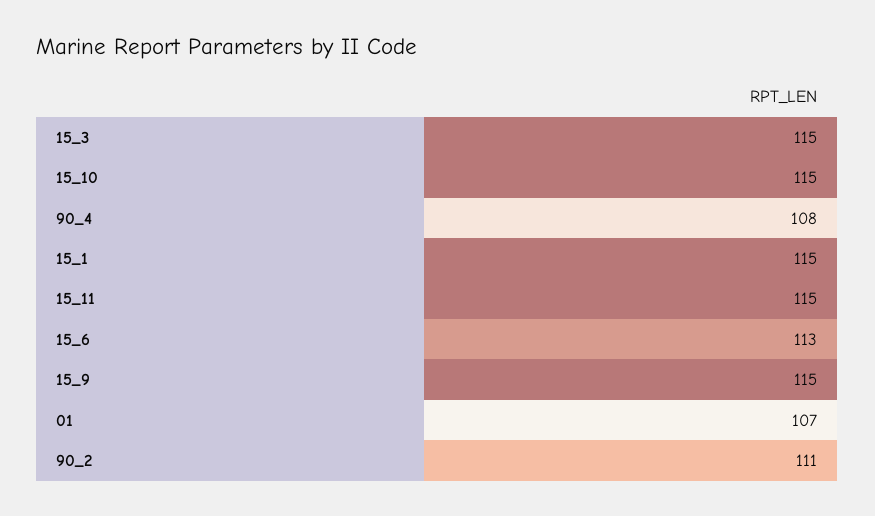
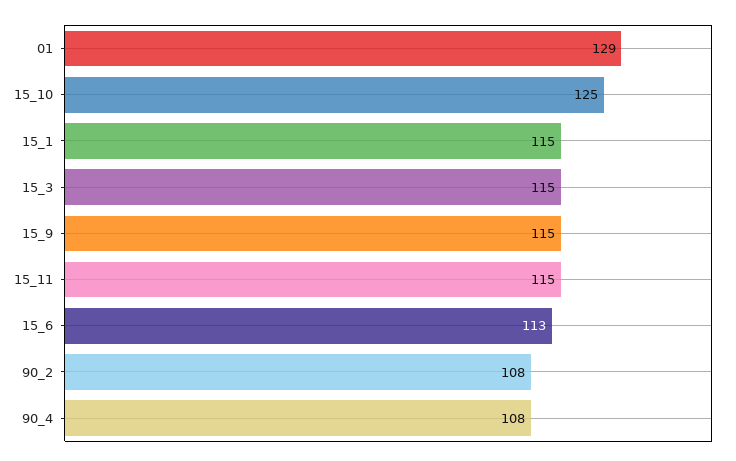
15_10: 115 -> 125
01: 107 -> 129
90_2: 111 -> 108

